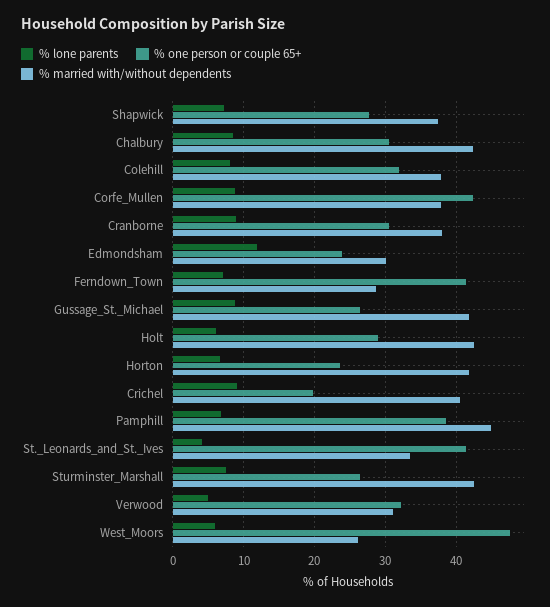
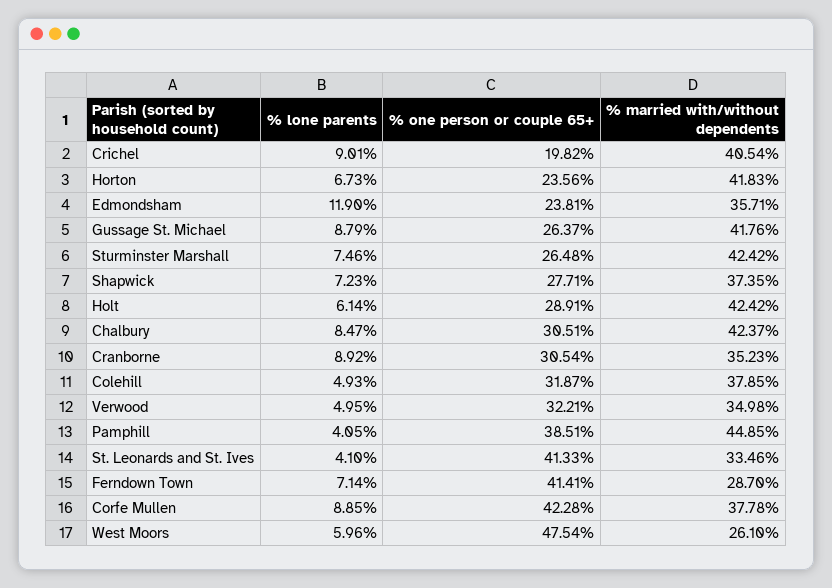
% lone parents, Colehill: 8 -> 4.93
% married with/without dependents, Cranborne: 38 -> 35.23
% married with/without dependents, Edmondsham: 30 -> 35.71
% lone parents, Pamphill: 7 -> 4.05
% married with/without dependents, Verwood: 31 -> 34.98

